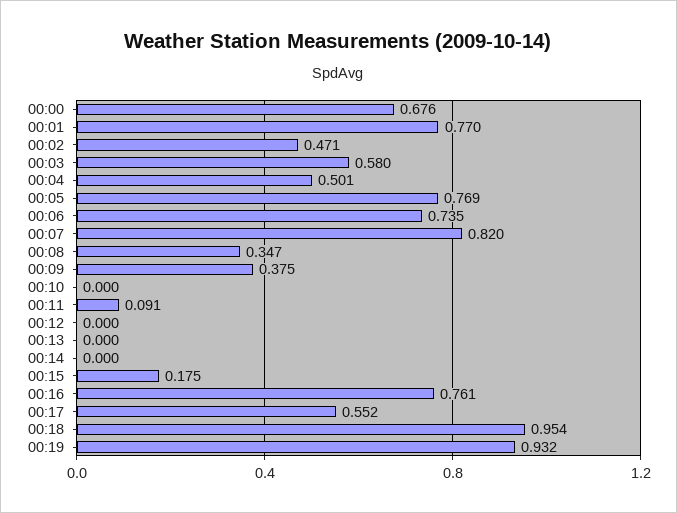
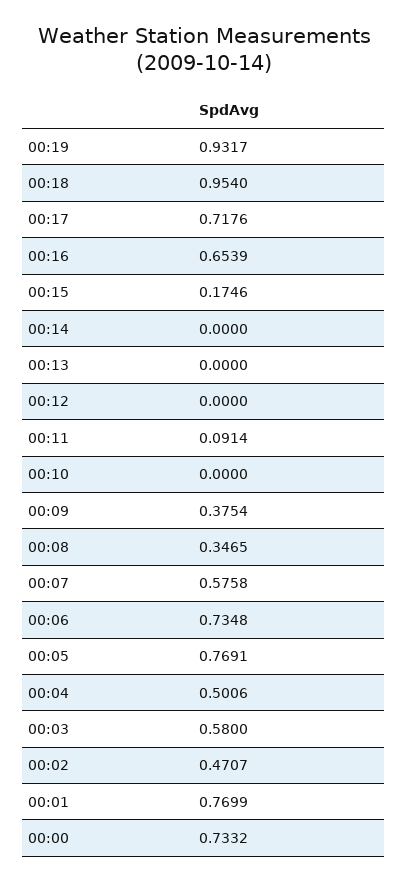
00:00: 0.676 -> 0.7332
00:07: 0.82 -> 0.5758
00:16: 0.761 -> 0.6539
00:17: 0.552 -> 0.7176

